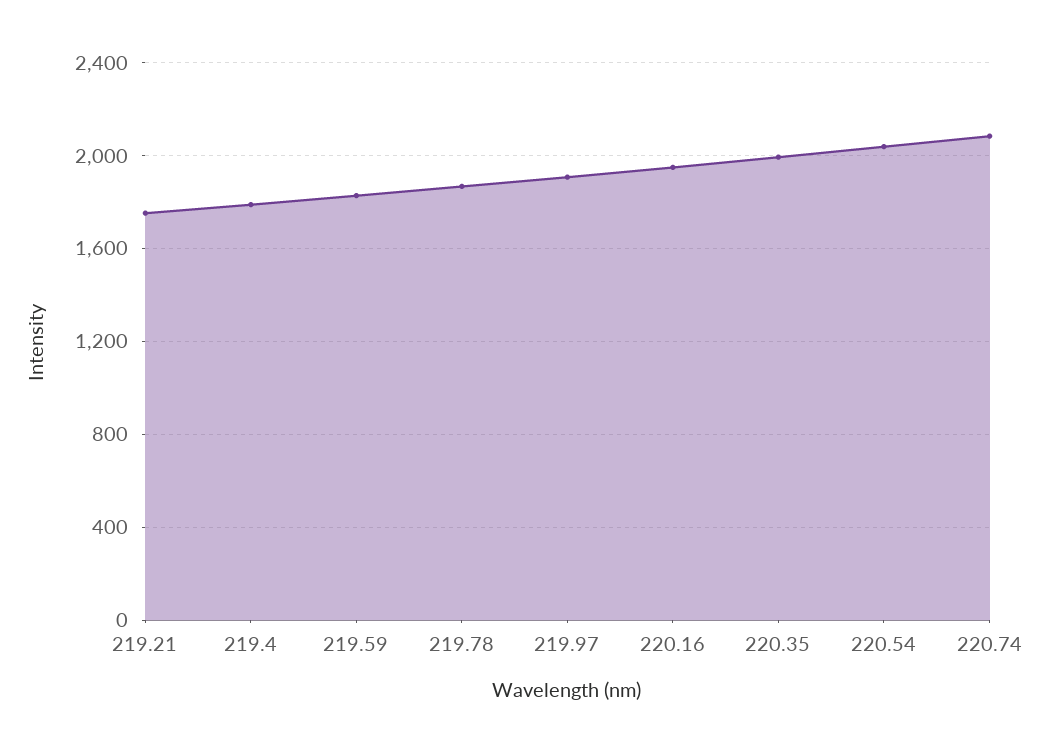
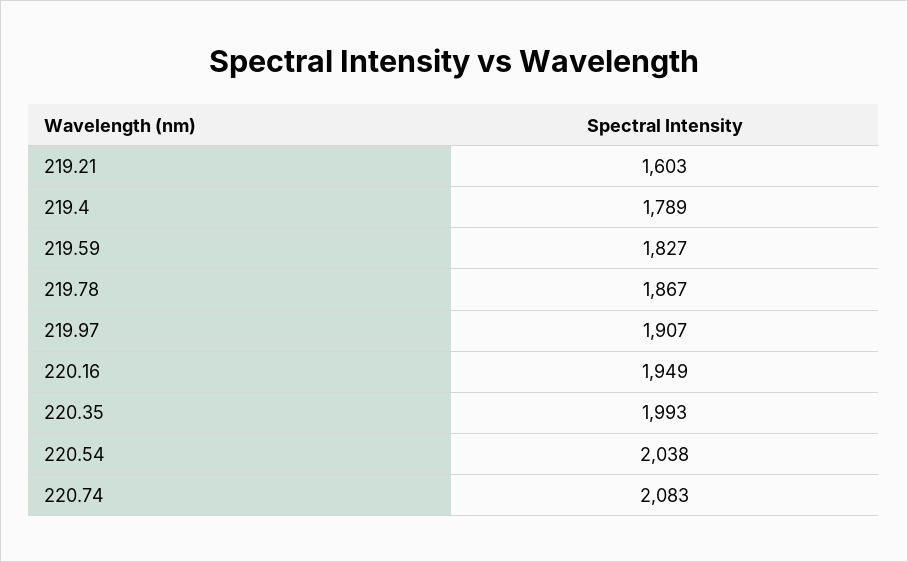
219.21: 1750 -> 1603

